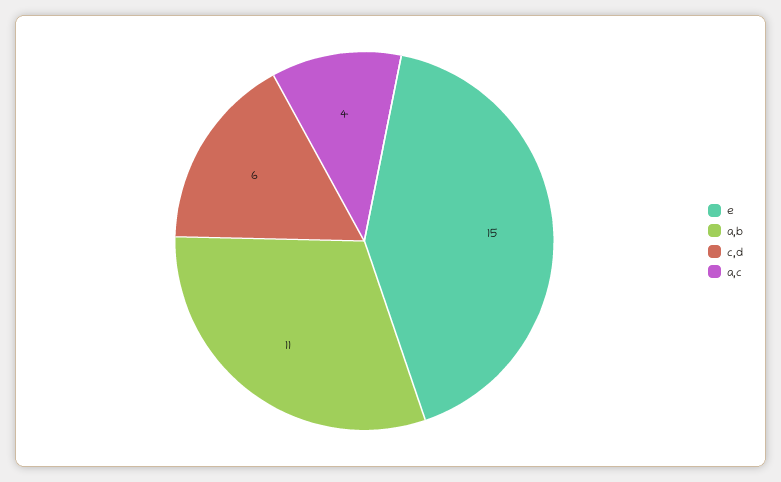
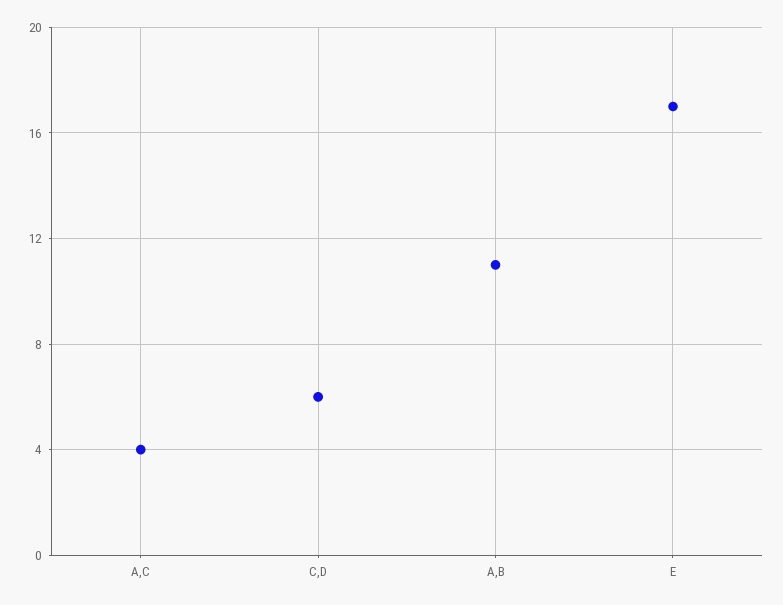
e: 15 -> 17

